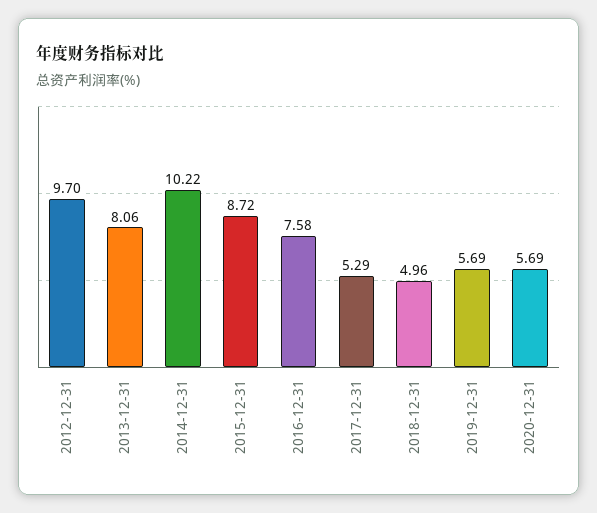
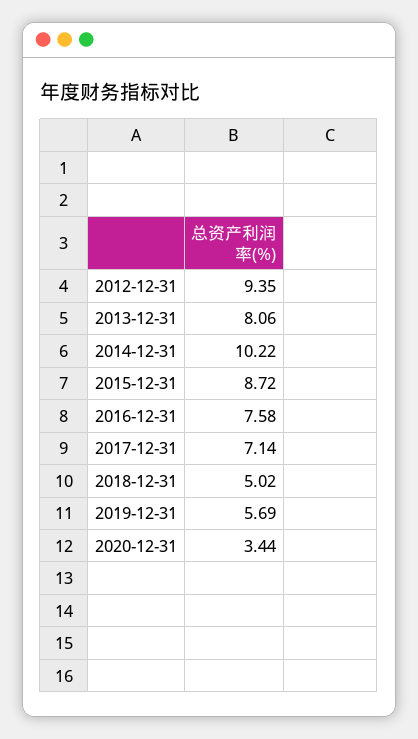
2012-12-31: 9.7 -> 9.35
2017-12-31: 5.29 -> 7.14
2018-12-31: 4.96 -> 5.02
2020-12-31: 5.69 -> 3.44

